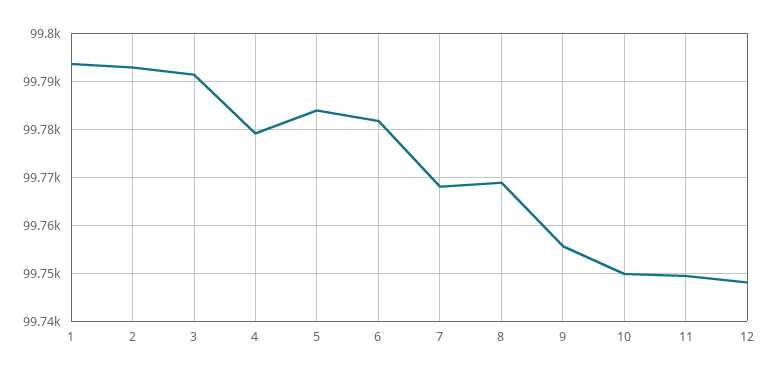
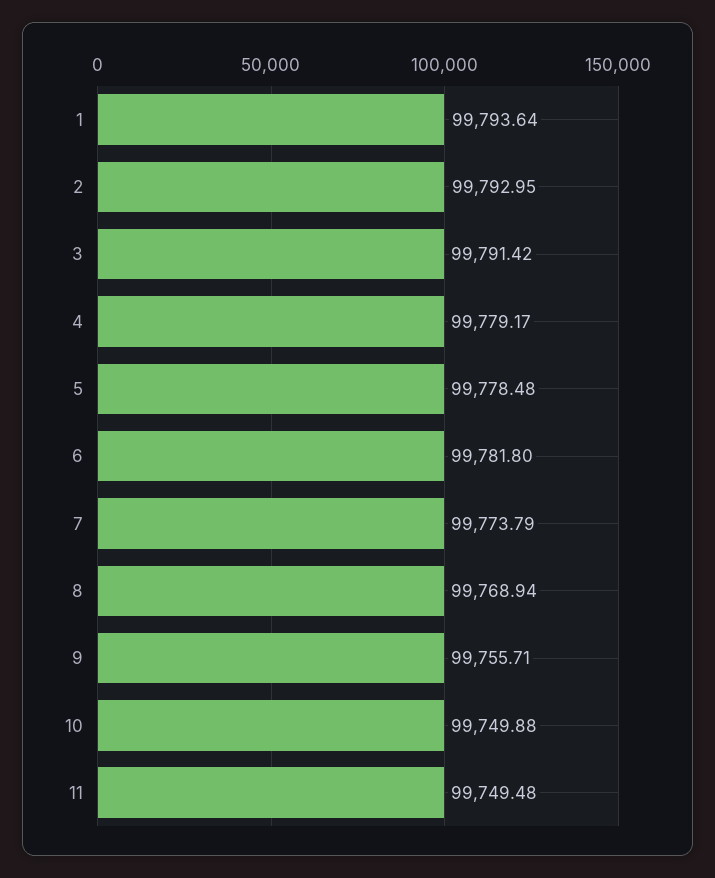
5: 99784 -> 99778.48
7: 99768 -> 99773.79
12: 99748 -> none

